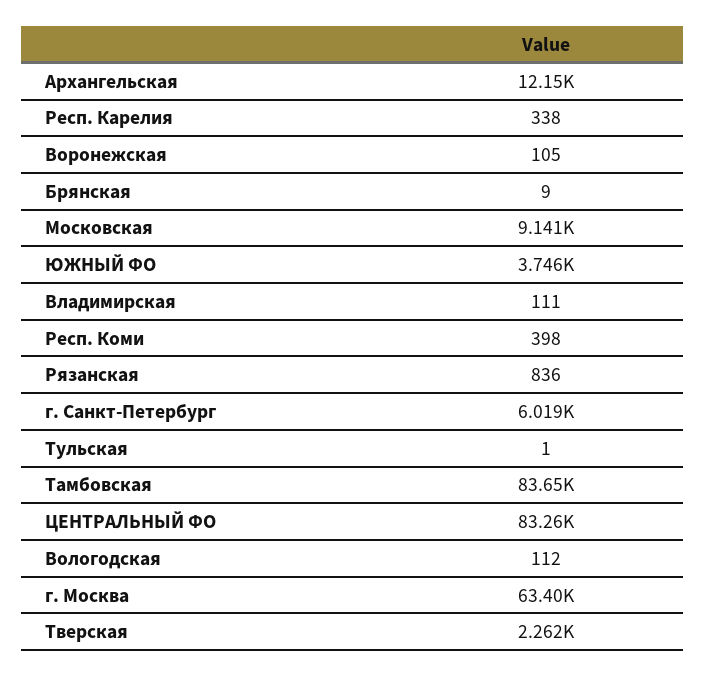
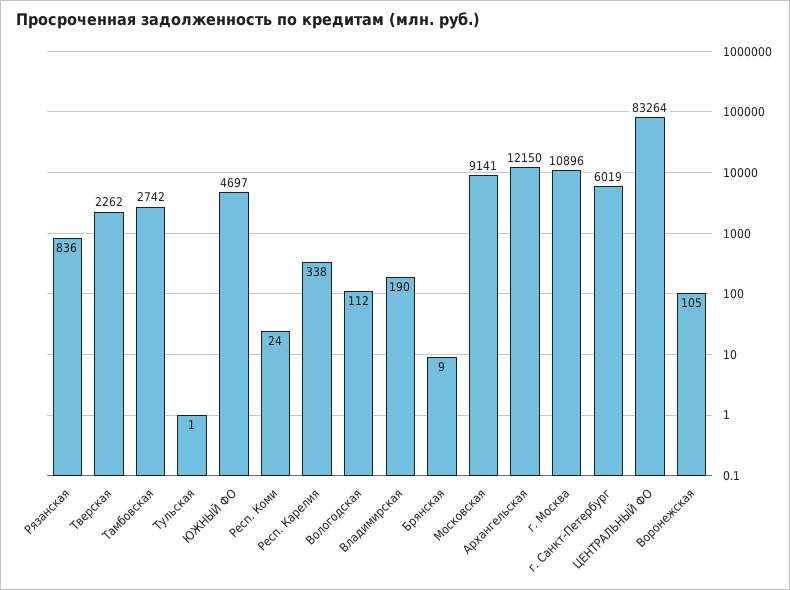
ЮЖНЫЙ ФО: 3746 -> 4697
Владимирская: 111 -> 190
Респ. Коми: 398 -> 24
Тамбовская: 83650 -> 2742
г. Москва: 63400 -> 10896

